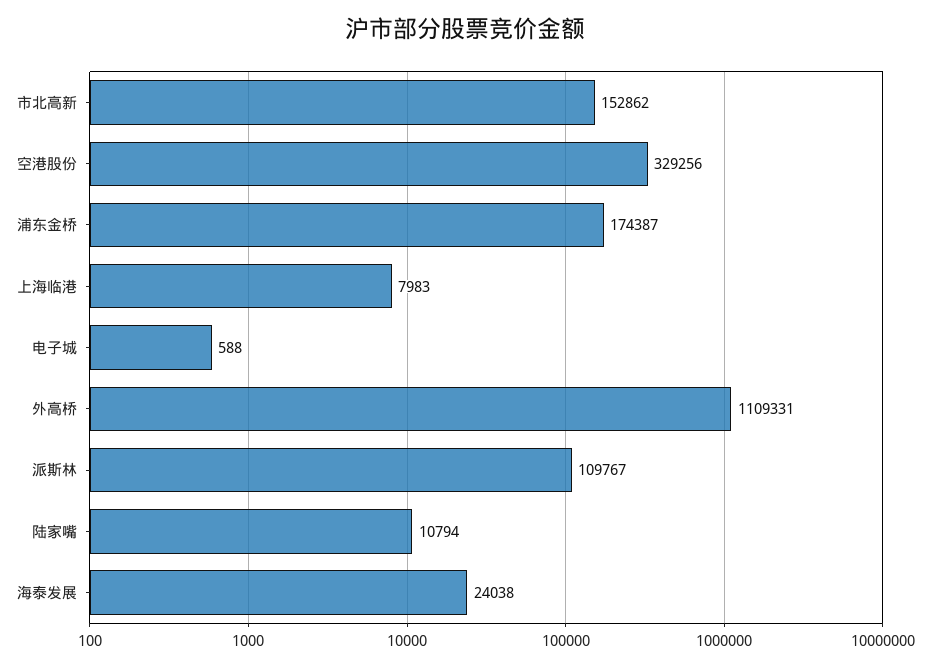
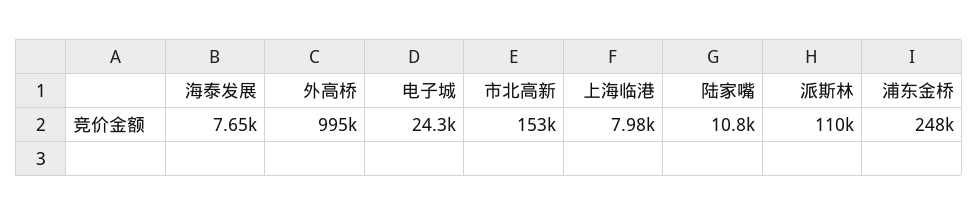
空港股份: 329256 -> none
浦东金桥: 174387 -> 248000
电子城: 588 -> 24300
外高桥: 1109331 -> 995000
海泰发展: 24038 -> 7650

